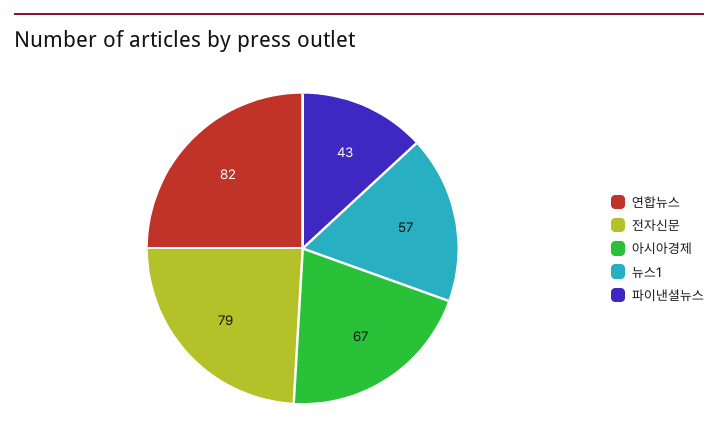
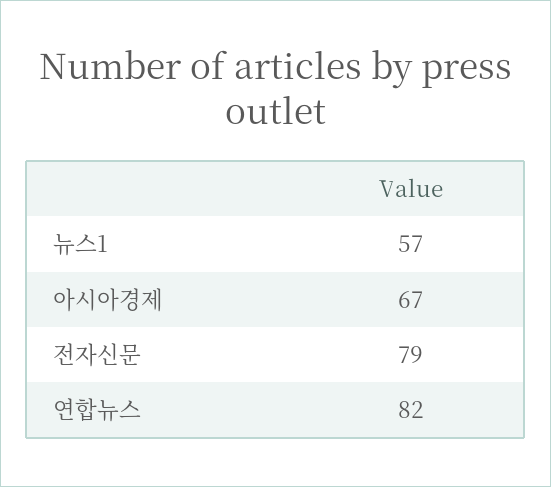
파이낸셜뉴스: 43 -> none

